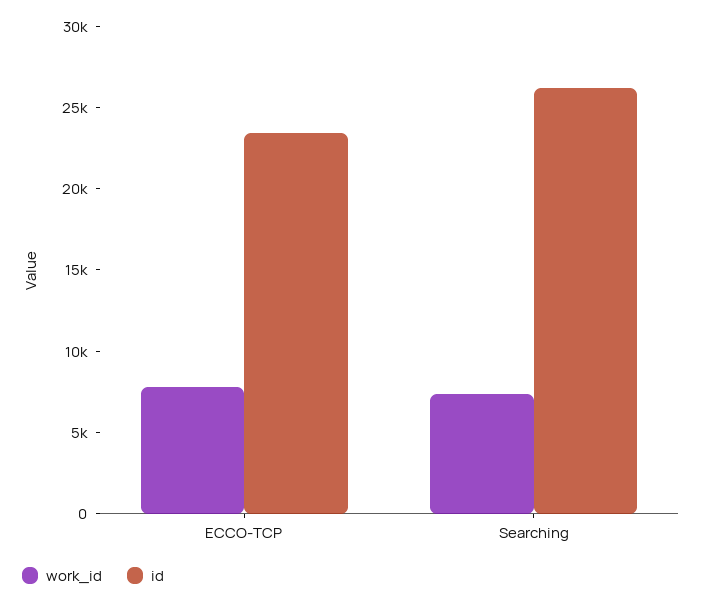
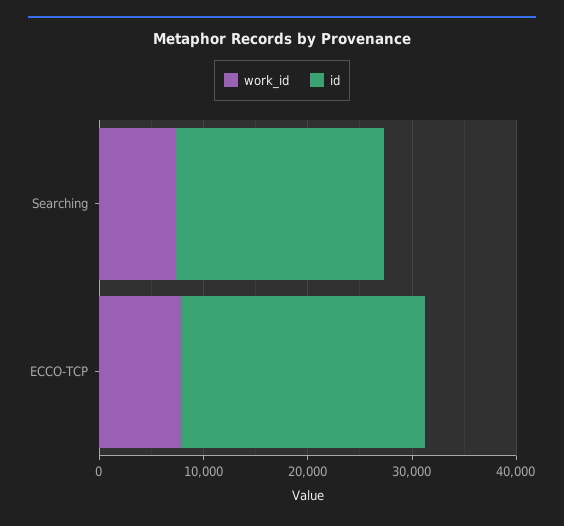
id, Searching: 26000 -> 20000

